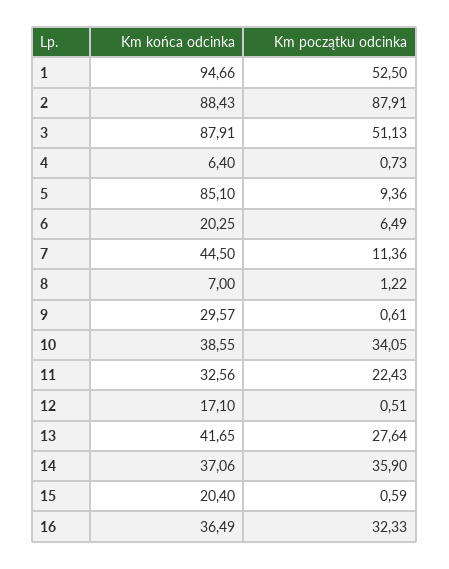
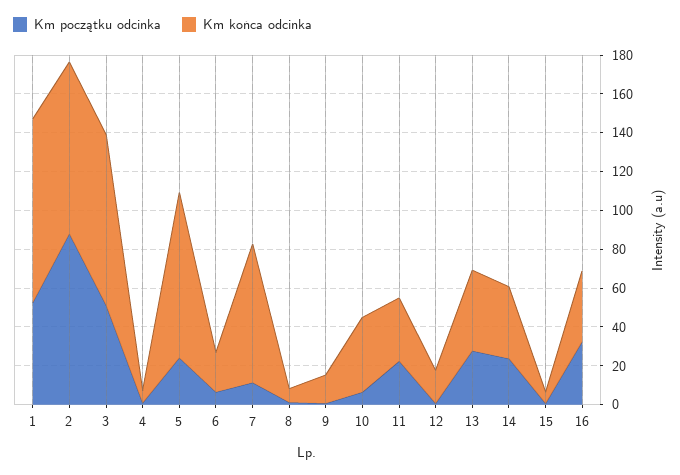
Km początku odcinka, 5: 9.36 -> 25
Km końca odcinka, 7: 44.5 -> 70
Km końca odcinka, 9: 29.57 -> 15
Km początku odcinka, 10: 34.05 -> 5
Km początku odcinka, 14: 35.9 -> 25
Km końca odcinka, 15: 20.4 -> 5

